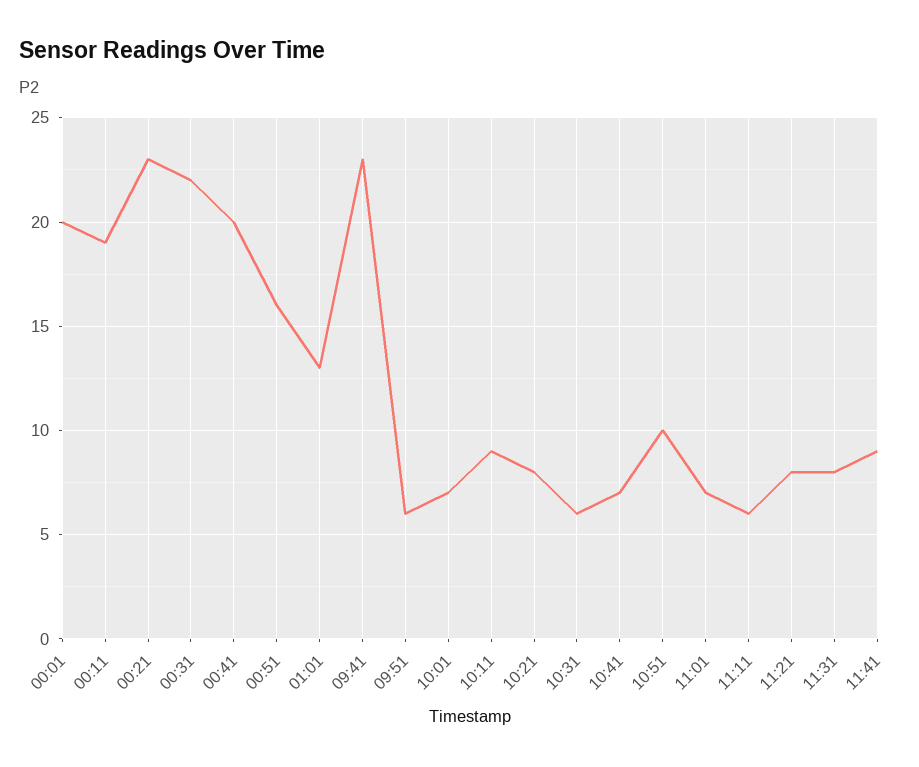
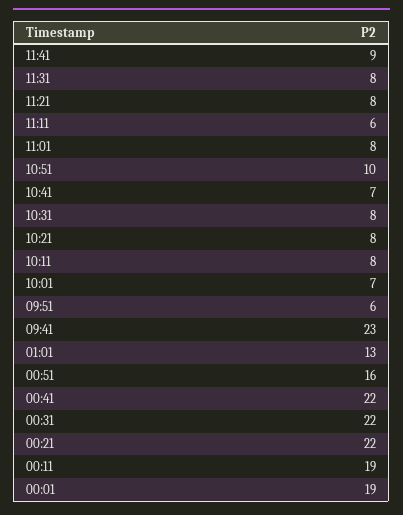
00:01: 20 -> 19
00:21: 23 -> 22
00:41: 20 -> 22
10:11: 9 -> 8
10:31: 6 -> 8
11:01: 7 -> 8

